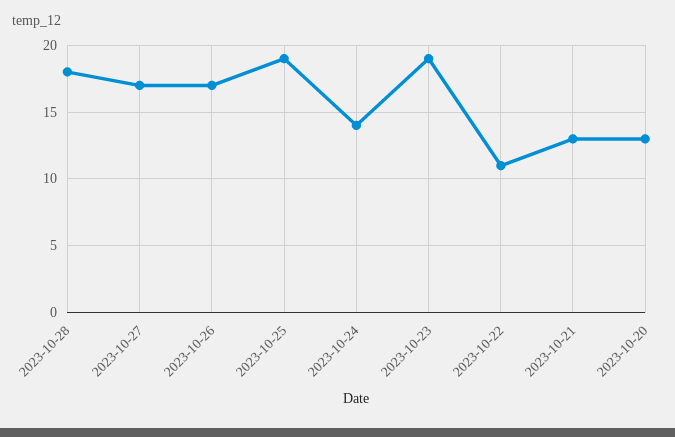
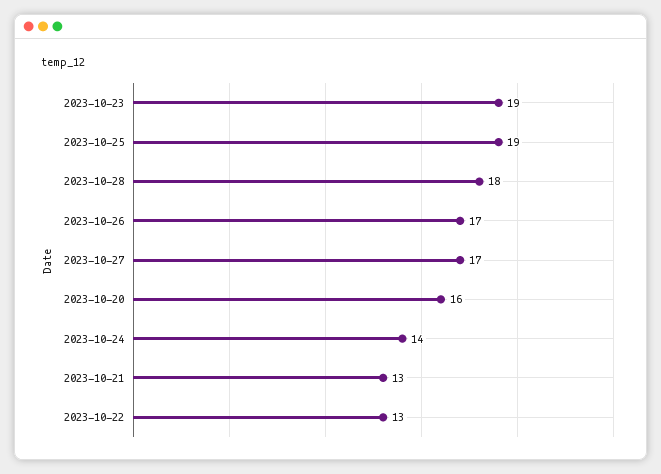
2023-10-22: 11 -> 13
2023-10-20: 13 -> 16

